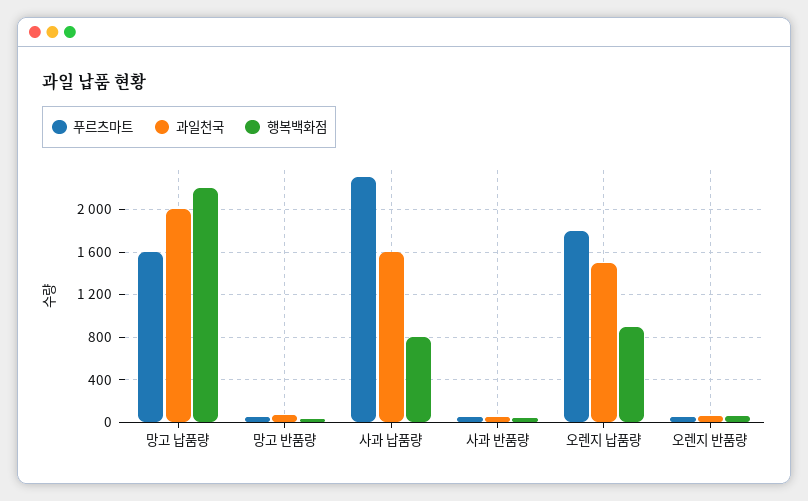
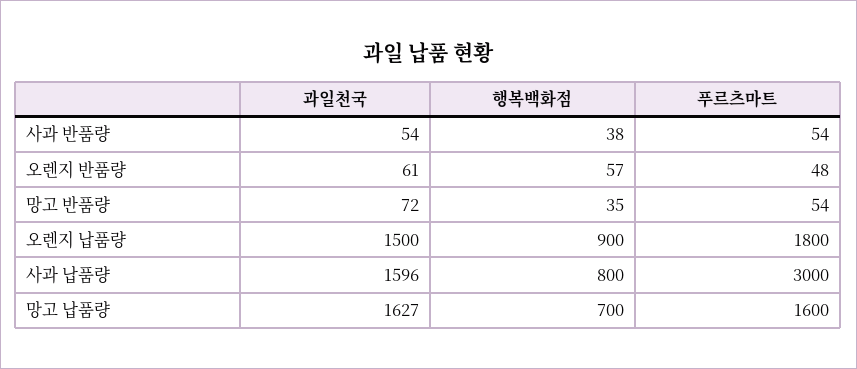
과일천국, 망고 납품량: 2000 -> 1627
행복백화점, 망고 납품량: 2200 -> 700
푸르츠마트, 사과 납품량: 2300 -> 3000

